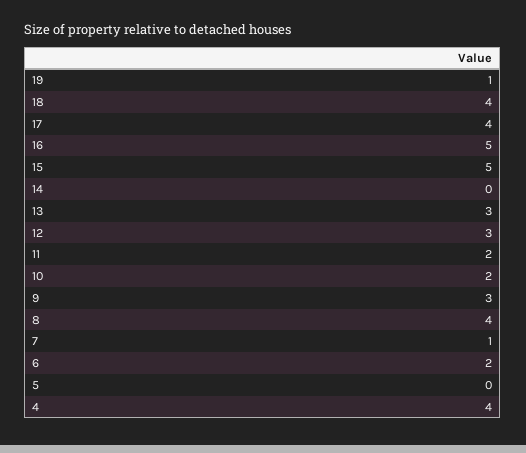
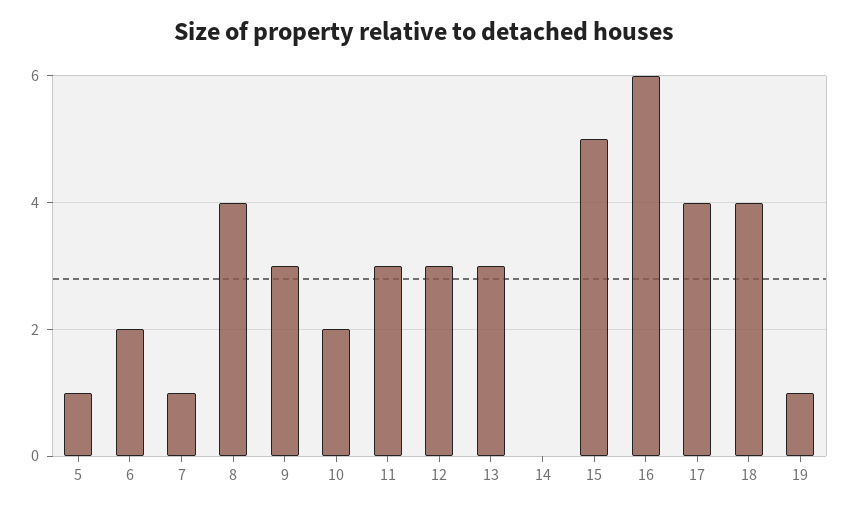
16: 5 -> 6
11: 2 -> 3
5: 0 -> 1
4: 4 -> none

